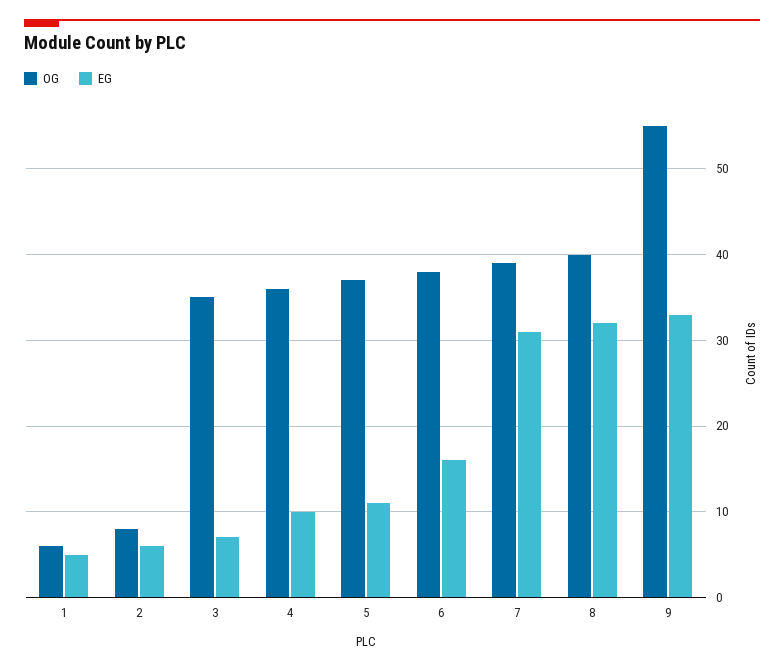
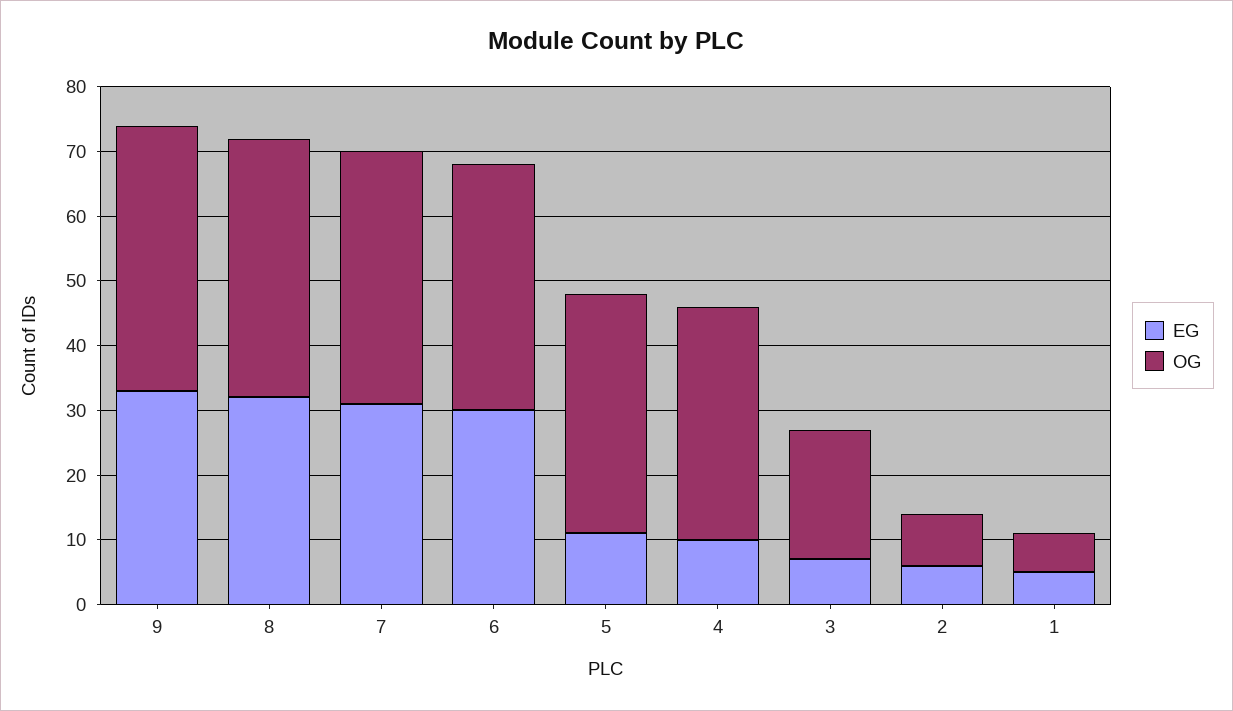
OG, 3: 35 -> 20
EG, 6: 16 -> 30
OG, 9: 55 -> 40

